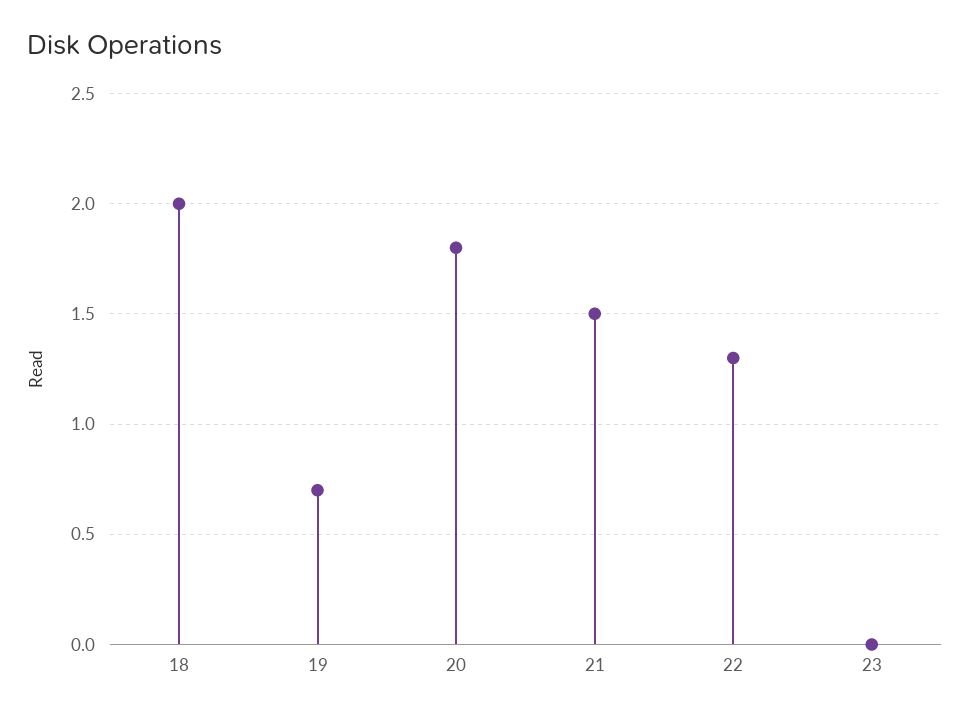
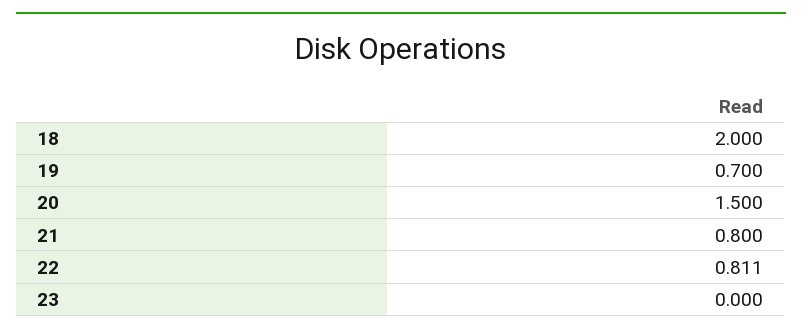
20: 1.8 -> 1.5
21: 1.5 -> 0.8
22: 1.3 -> 0.811

